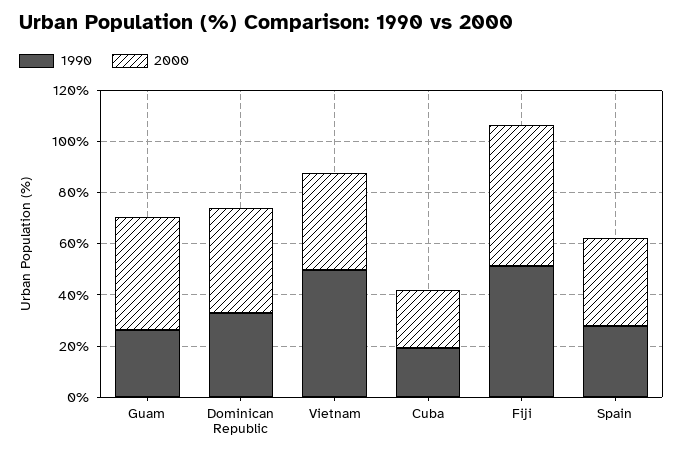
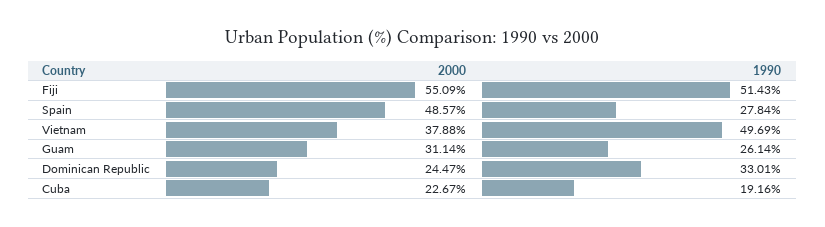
2000, Guam: 45 -> 31.14
2000, Dominican Republic: 40 -> 24.47
2000, Spain: 35 -> 48.57

